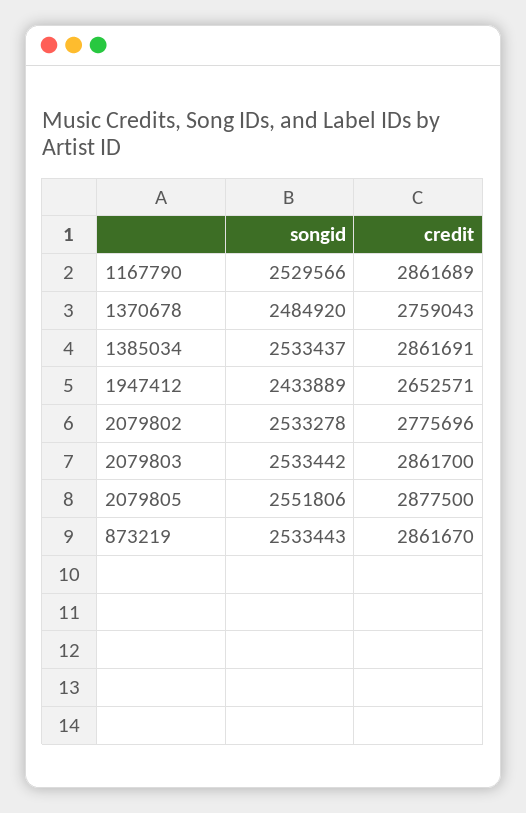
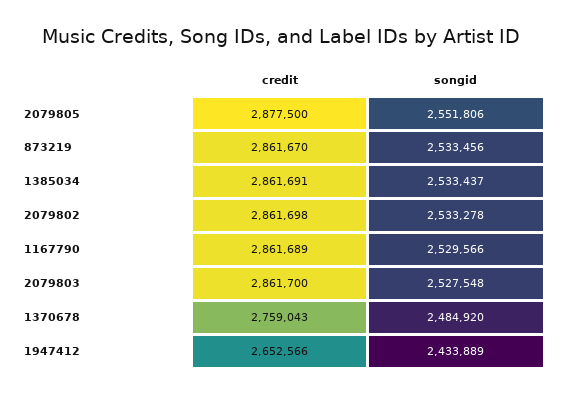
credit, 1947412: 2652571 -> 2652566
credit, 2079802: 2775696 -> 2861698
songid, 2079803: 2533442 -> 2527548
songid, 873219: 2533443 -> 2533456

